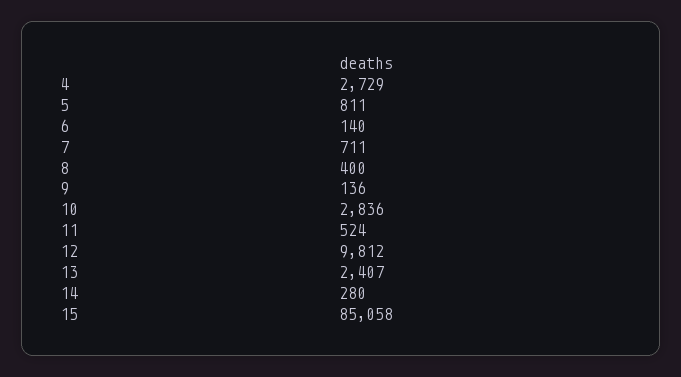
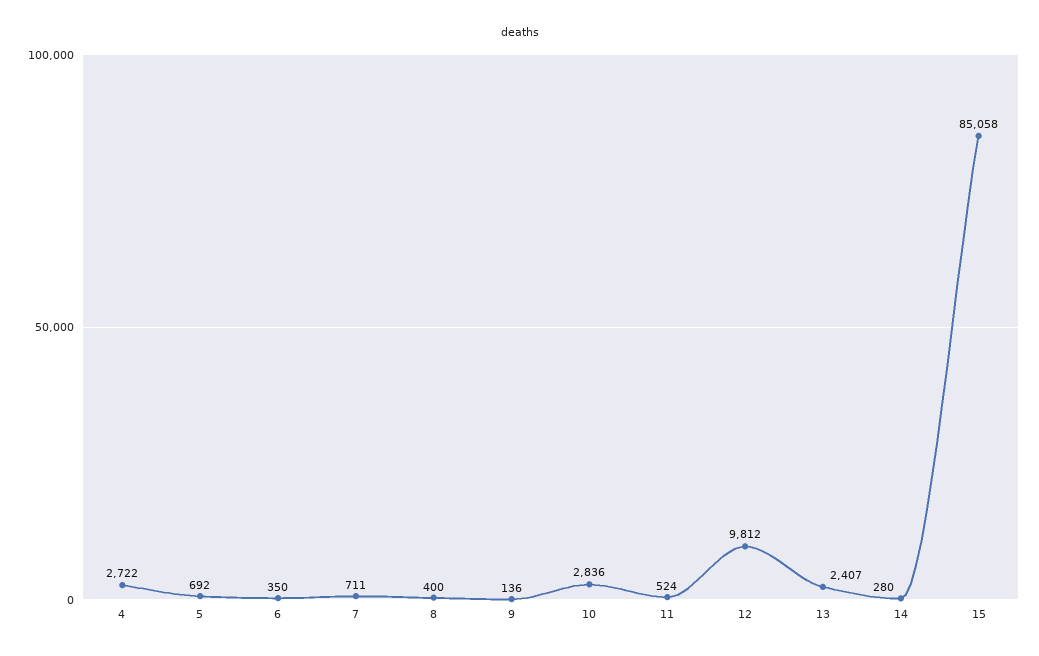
4: 2729 -> 2722
5: 811 -> 692
6: 140 -> 350

